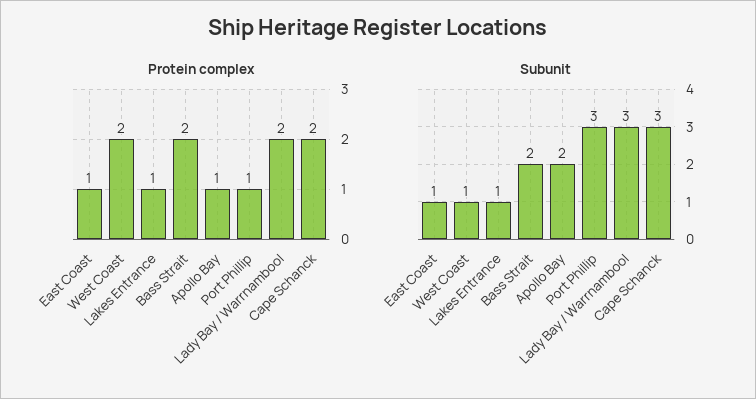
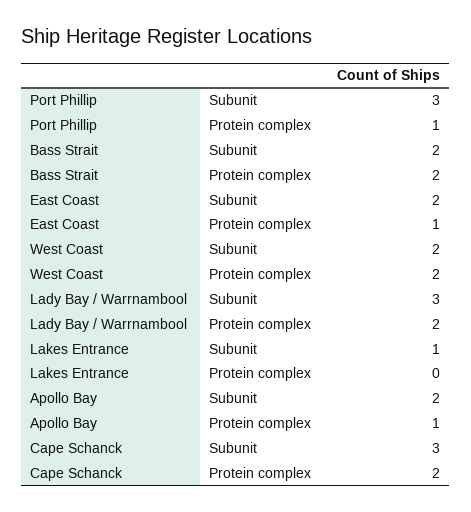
Protein complex, Lakes Entrance: 1 -> 0
Subunit, East Coast: 1 -> 2
Subunit, West Coast: 1 -> 2

